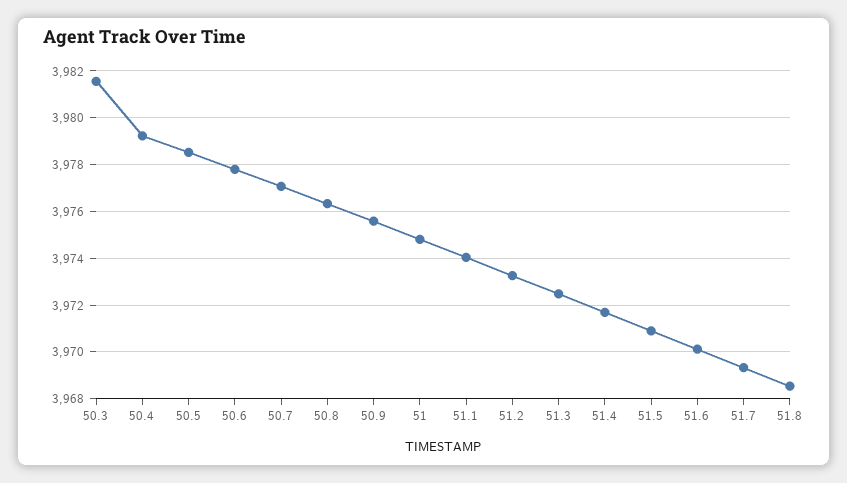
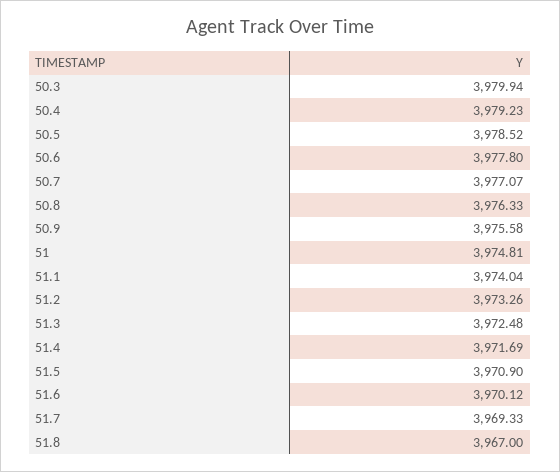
50.3: 3981.5 -> 3979.94
51.8: 3968.5 -> 3967

